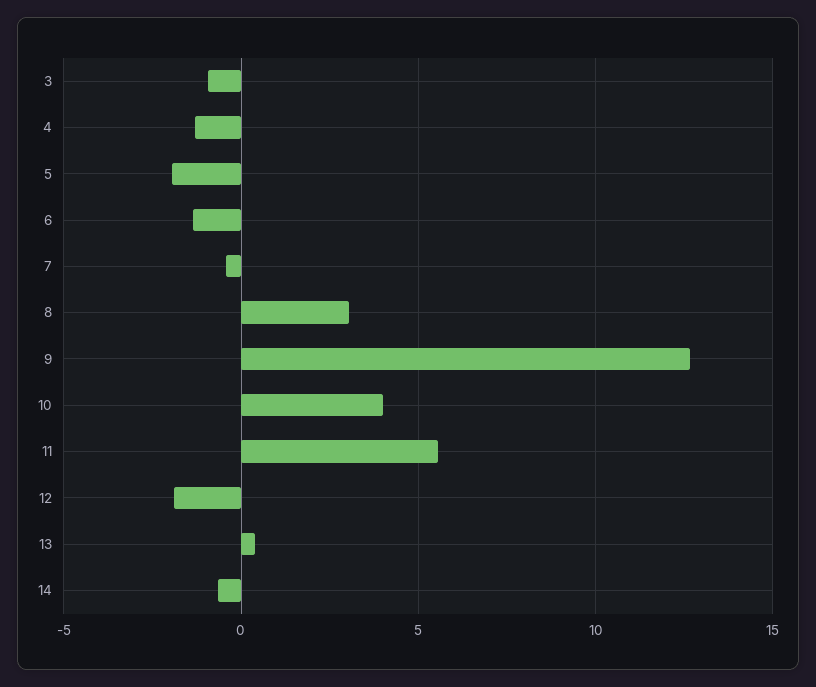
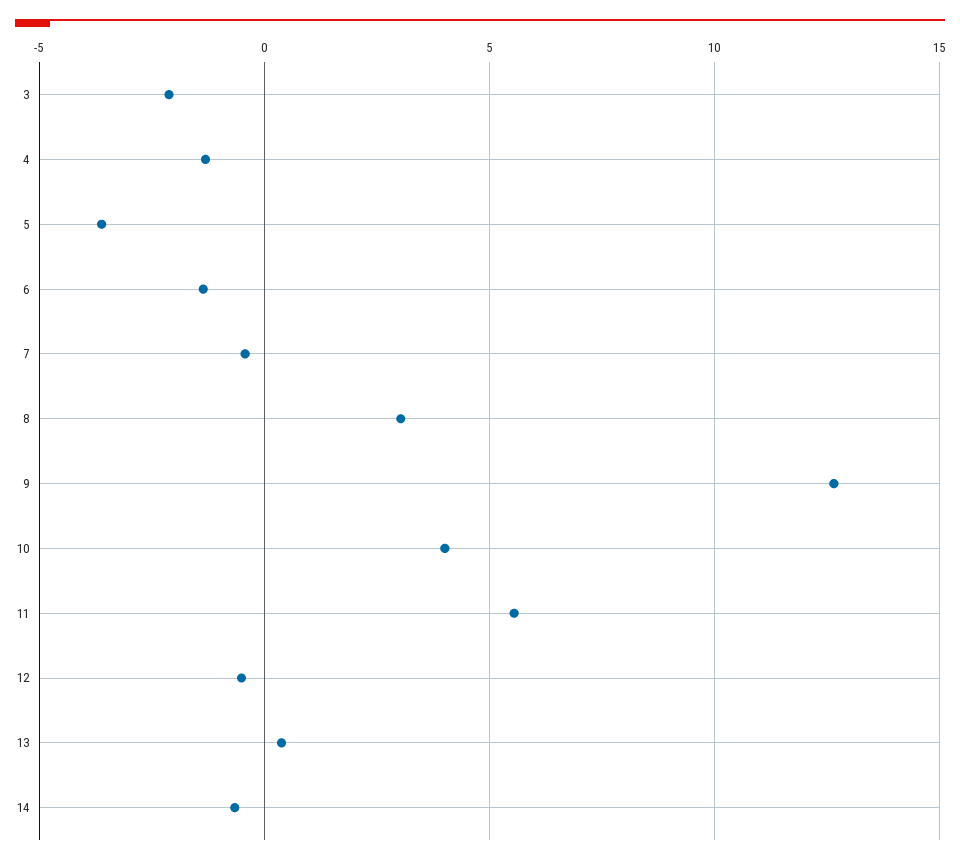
3: -1 -> -2
5: -2 -> -3.5
12: -2 -> -0.5

